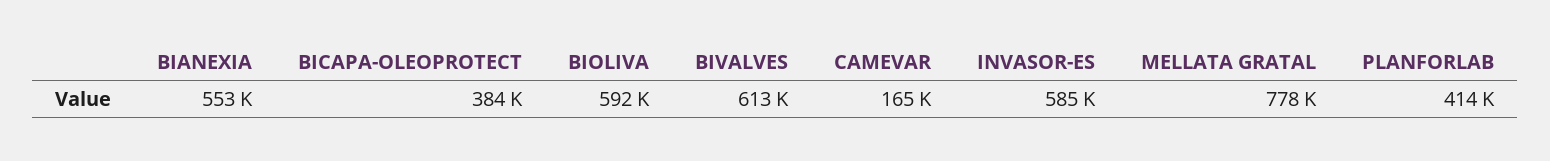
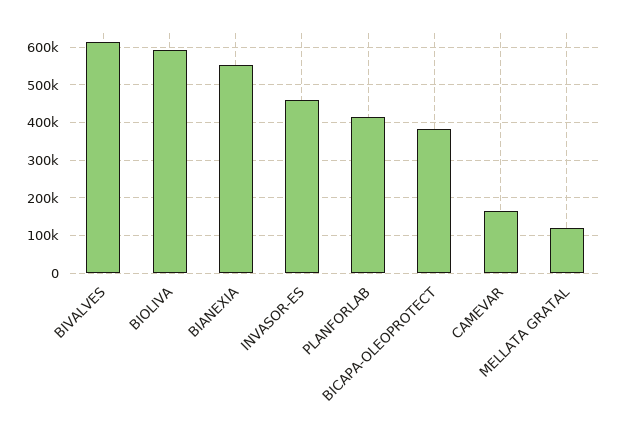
INVASOR-ES: 585000 -> 460000
MELLATA GRATAL: 778000 -> 120000

